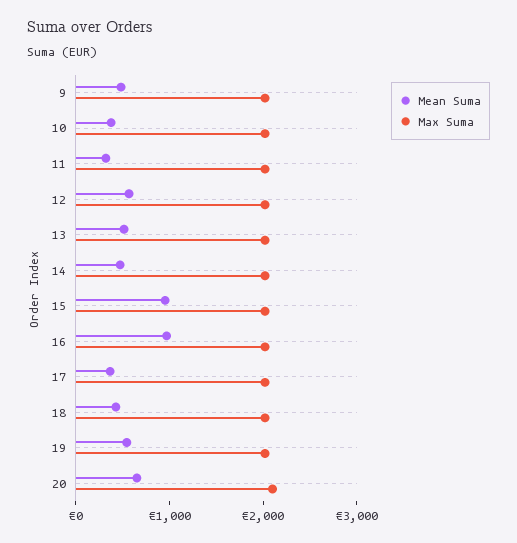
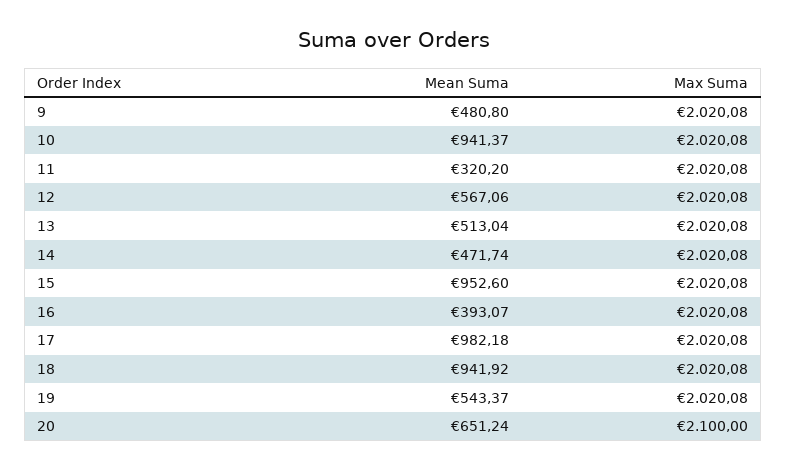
Mean Suma, 10: 400 -> 941.37
Mean Suma, 16: 1000 -> 393.07
Mean Suma, 17: 400 -> 982.18
Mean Suma, 18: 400 -> 941.92

